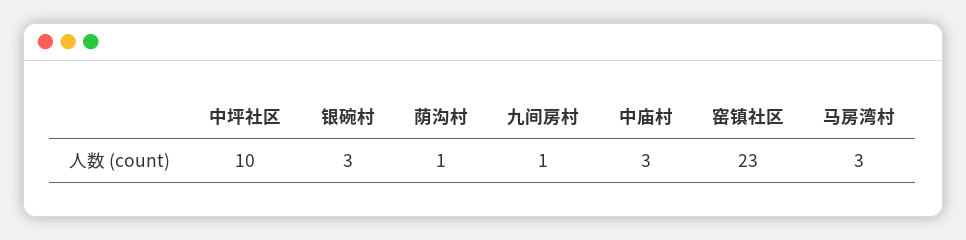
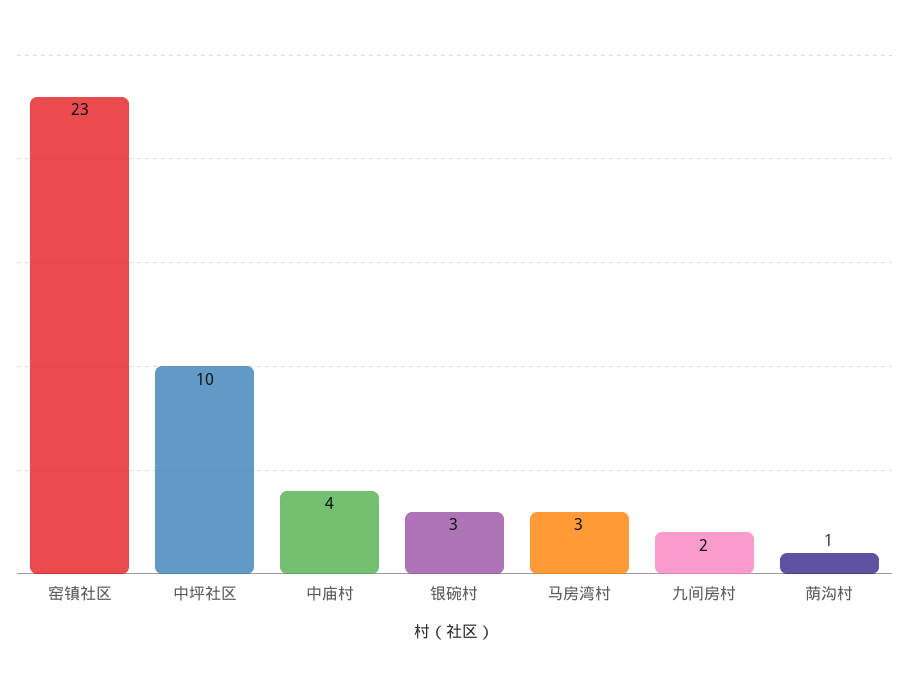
九间房村: 1 -> 2
中庙村: 3 -> 4

